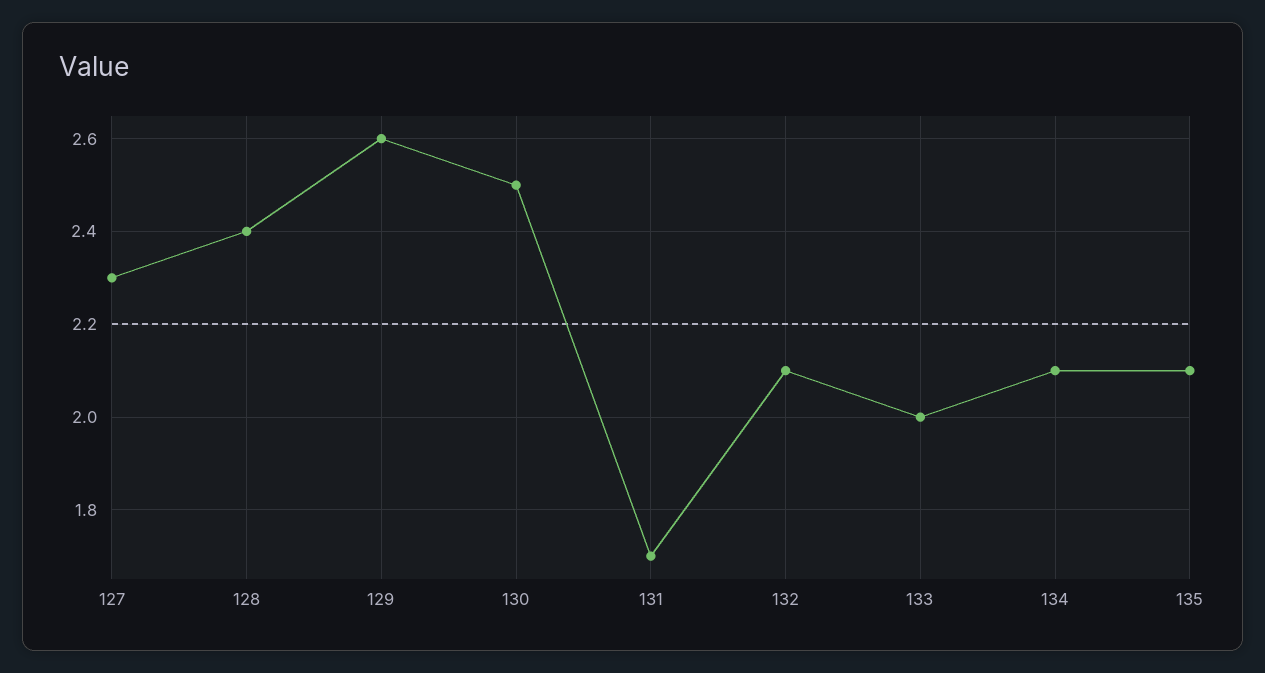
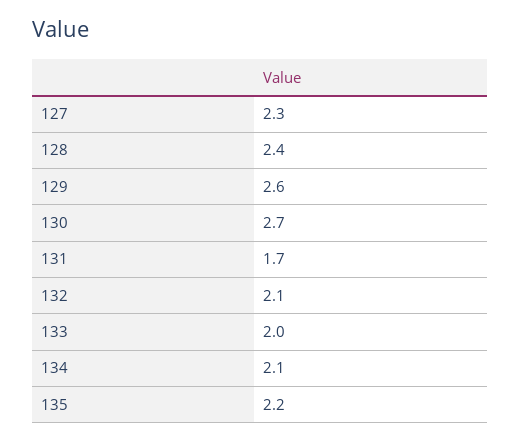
130: 2.5 -> 2.7
135: 2.1 -> 2.2

